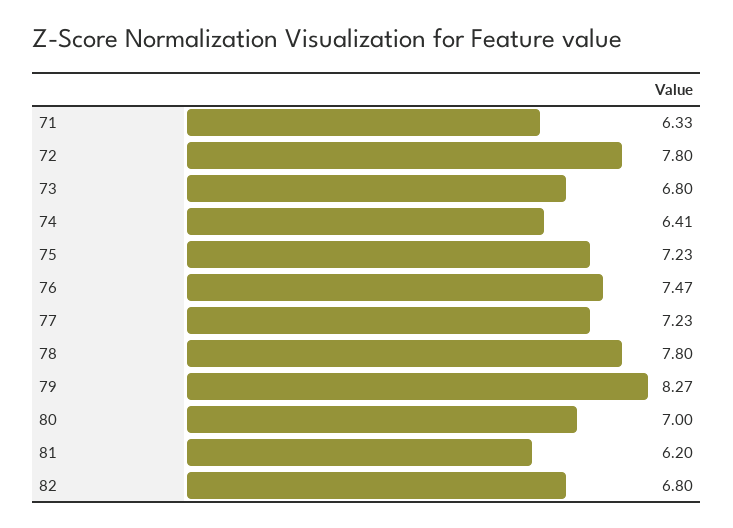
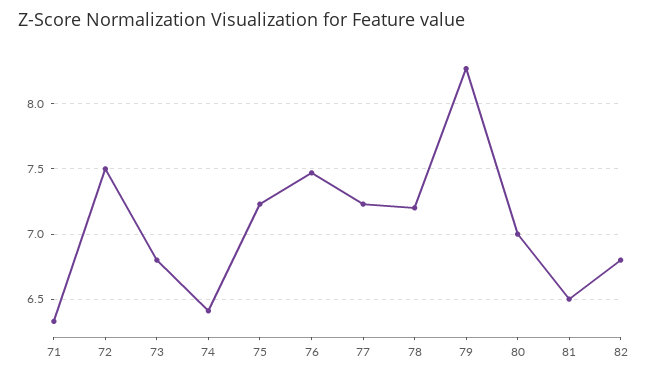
72: 7.8 -> 7.5
78: 7.8 -> 7.2
81: 6.2 -> 6.5

